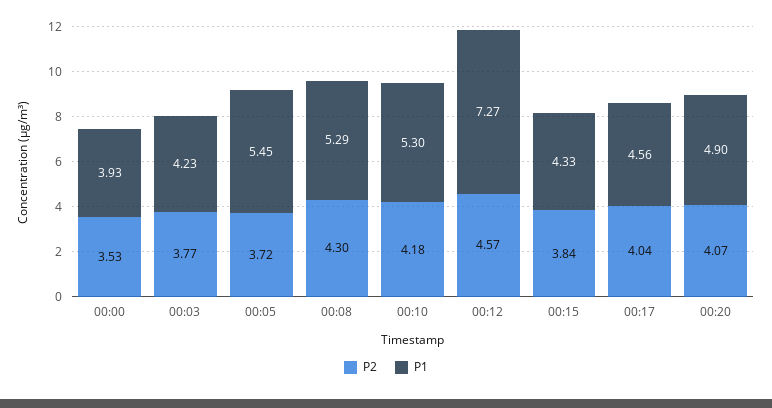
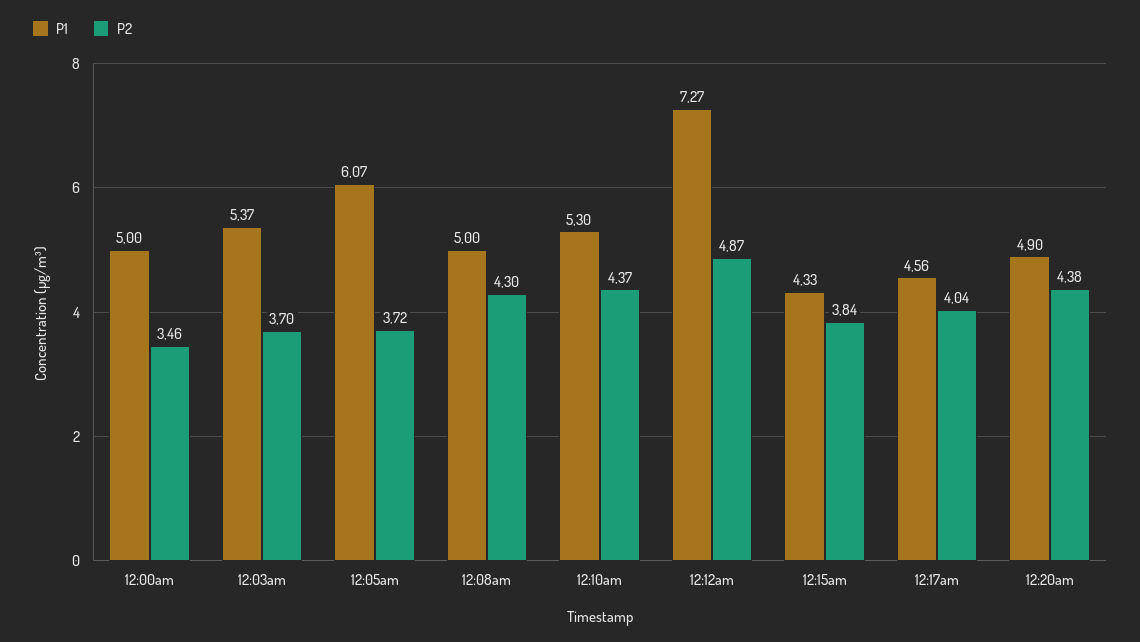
P2, 00:00: 3.53 -> 3.46
P1, 00:00: 3.93 -> 5
P2, 00:03: 3.77 -> 3.7
P1, 00:03: 4.23 -> 5.37
P1, 00:05: 5.45 -> 6.07
P1, 00:08: 5.29 -> 5
P2, 00:10: 4.18 -> 4.37
P2, 00:12: 4.57 -> 4.87
P2, 00:20: 4.07 -> 4.38

